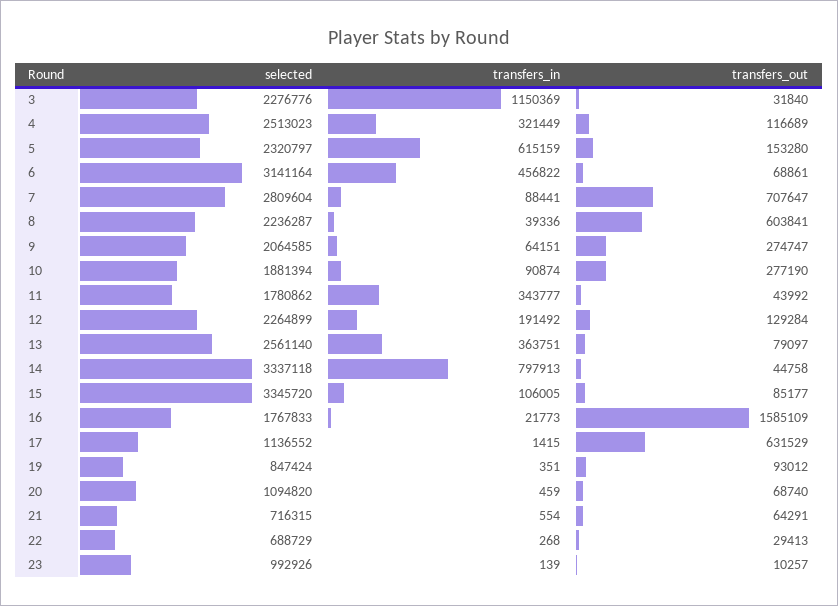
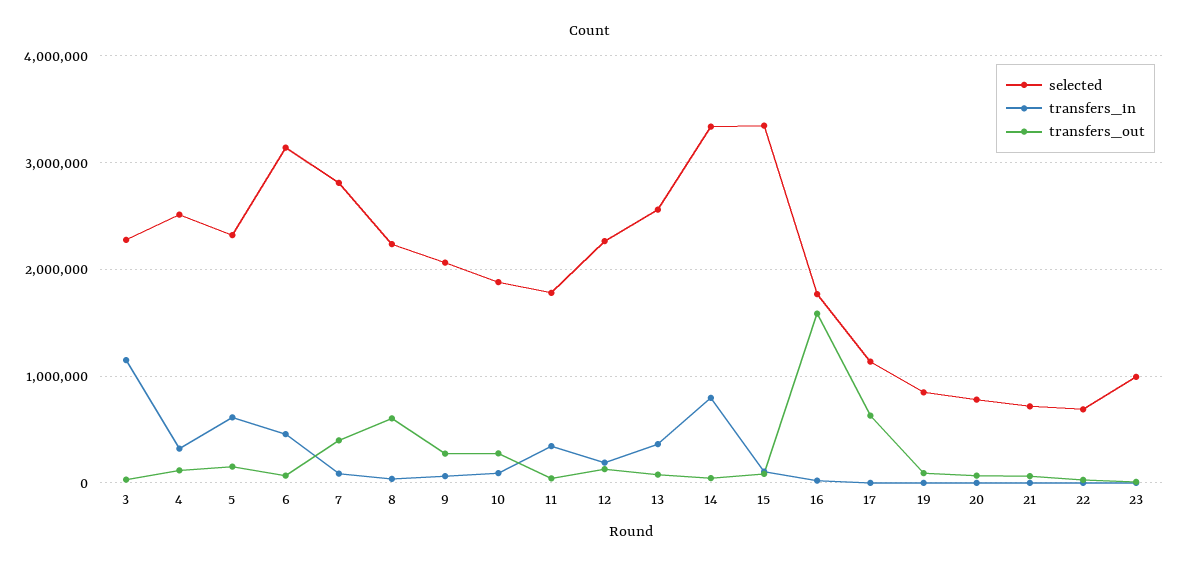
transfers_out, 7: 707647 -> 400000
selected, 20: 1094820 -> 800000

